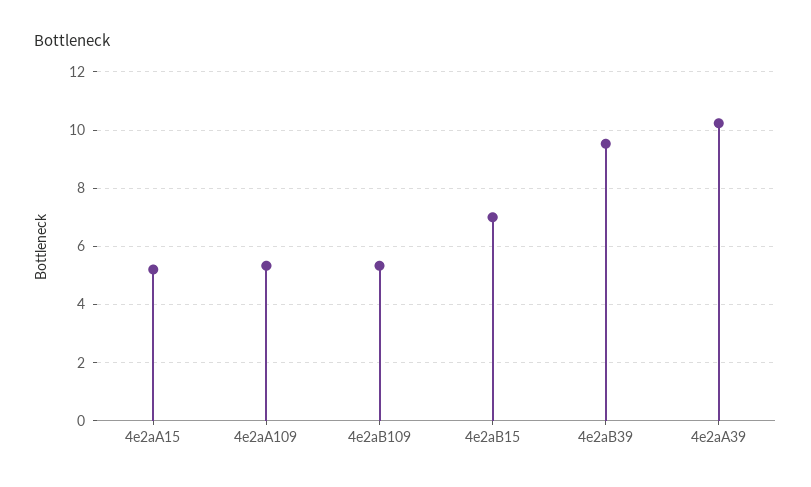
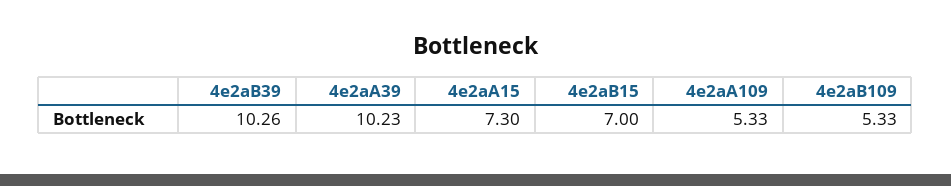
4e2aA15: 5.25 -> 7.3
4e2aB39: 9.5 -> 10.26

